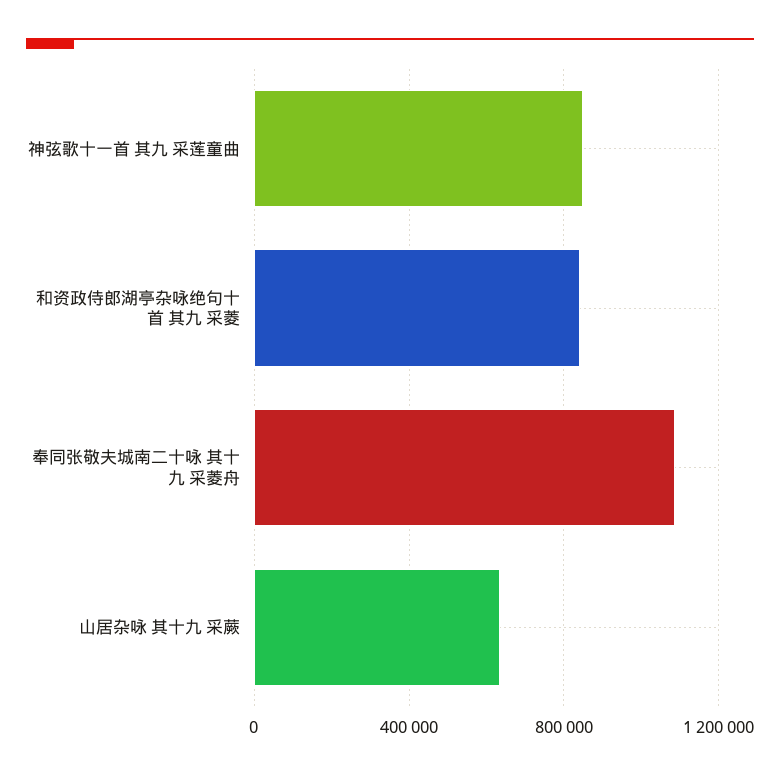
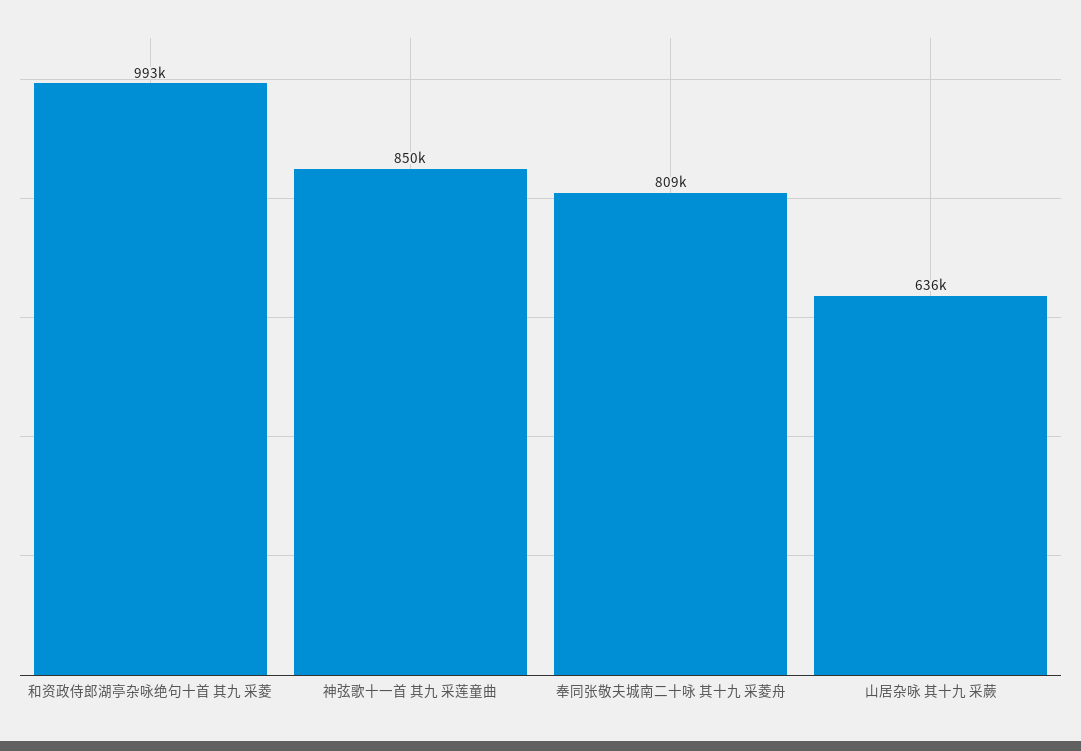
和资政侍郎湖亭杂咏绝句十首 其九 采菱: 850000 -> 993000
奉同张敬夫城南二十咏 其十九 采菱舟: 1100000 -> 809000

